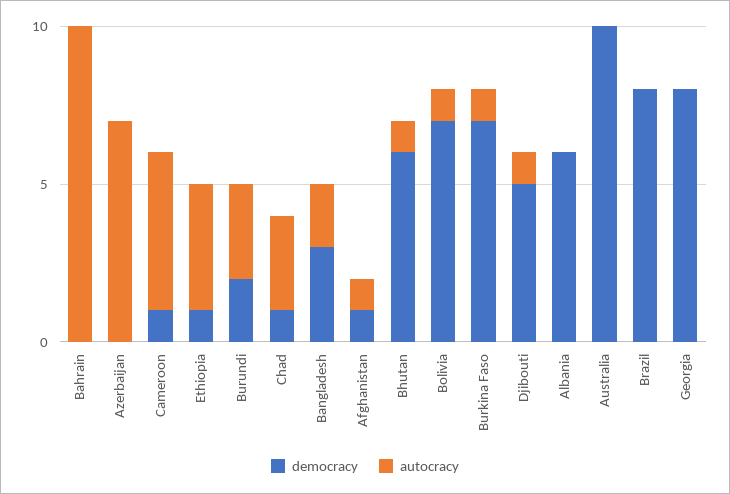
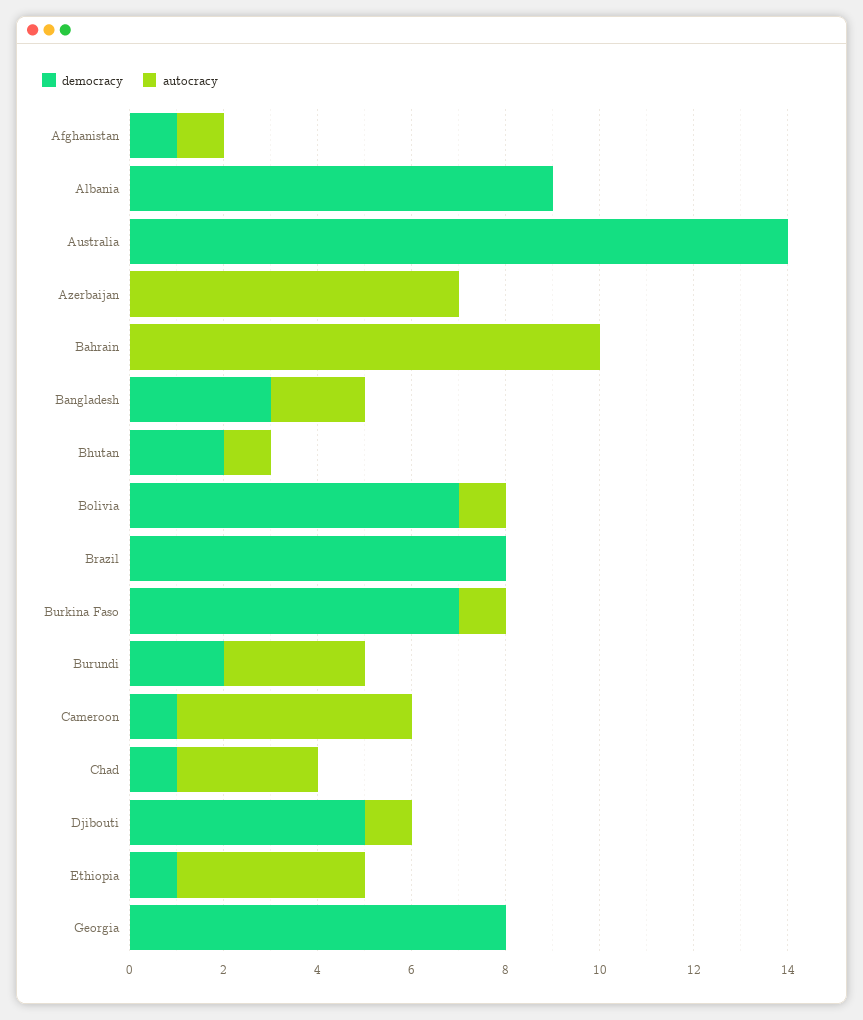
democracy, Bhutan: 6 -> 2
democracy, Albania: 6 -> 9
democracy, Australia: 10 -> 14

